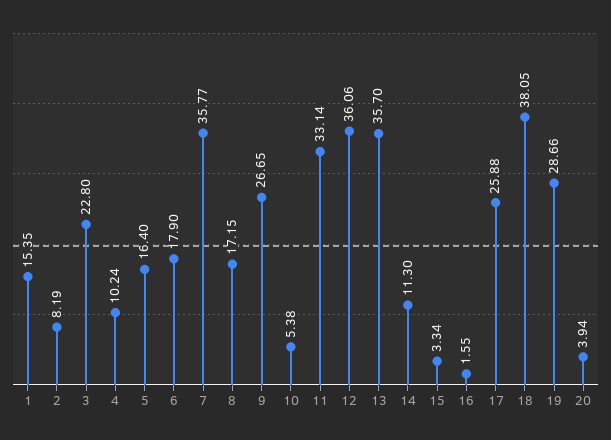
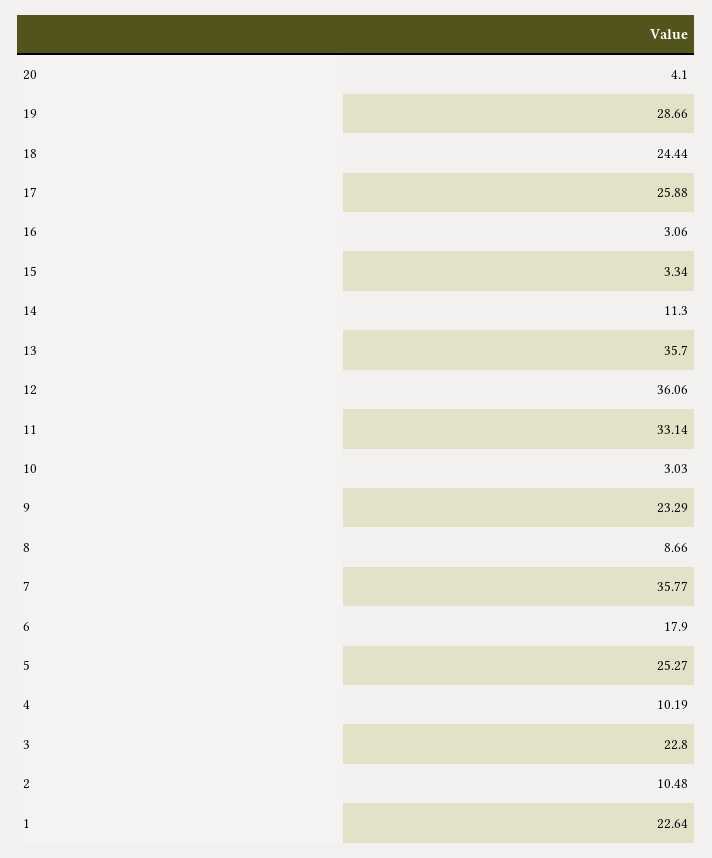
1: 15.35 -> 22.64
2: 8.19 -> 10.48
4: 10.24 -> 10.19
5: 16.4 -> 25.27
8: 17.15 -> 8.66
9: 26.65 -> 23.29
10: 5.38 -> 3.03
16: 1.55 -> 3.06
18: 38.05 -> 24.44
20: 3.94 -> 4.1

